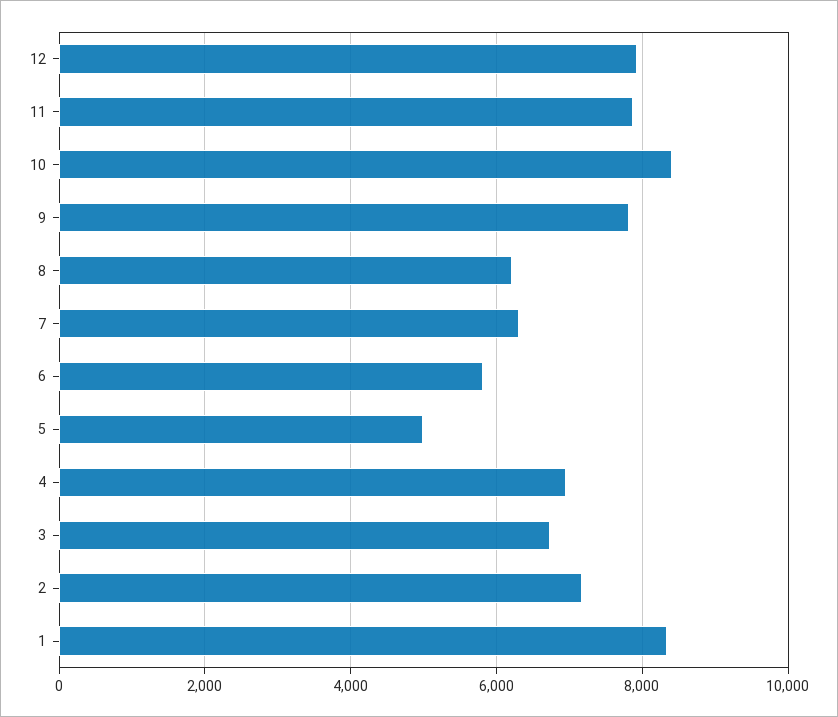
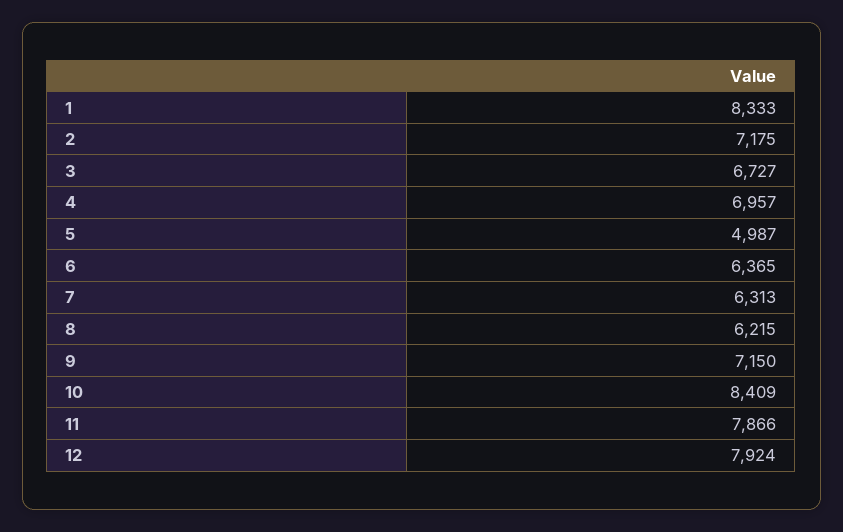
9: 7800 -> 7150
6: 5800 -> 6365

